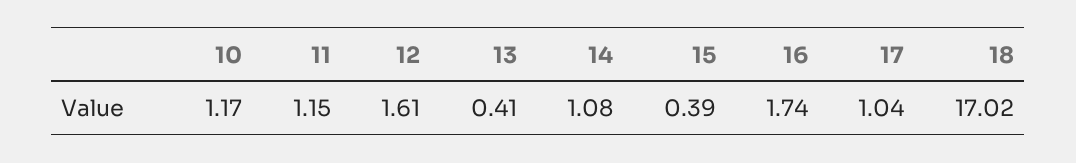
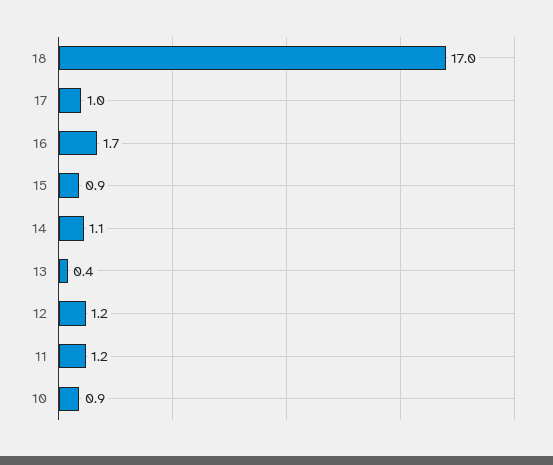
10: 1.17 -> 0.9
12: 1.61 -> 1.2
15: 0.39 -> 0.9

